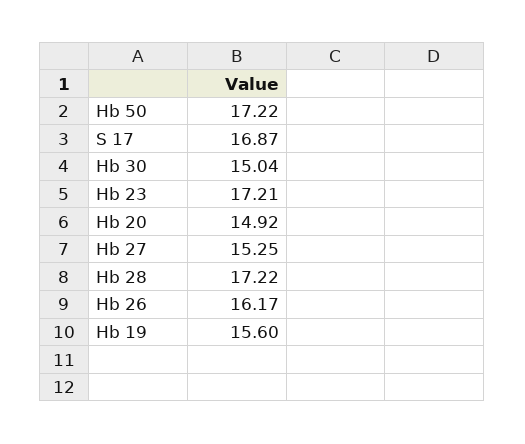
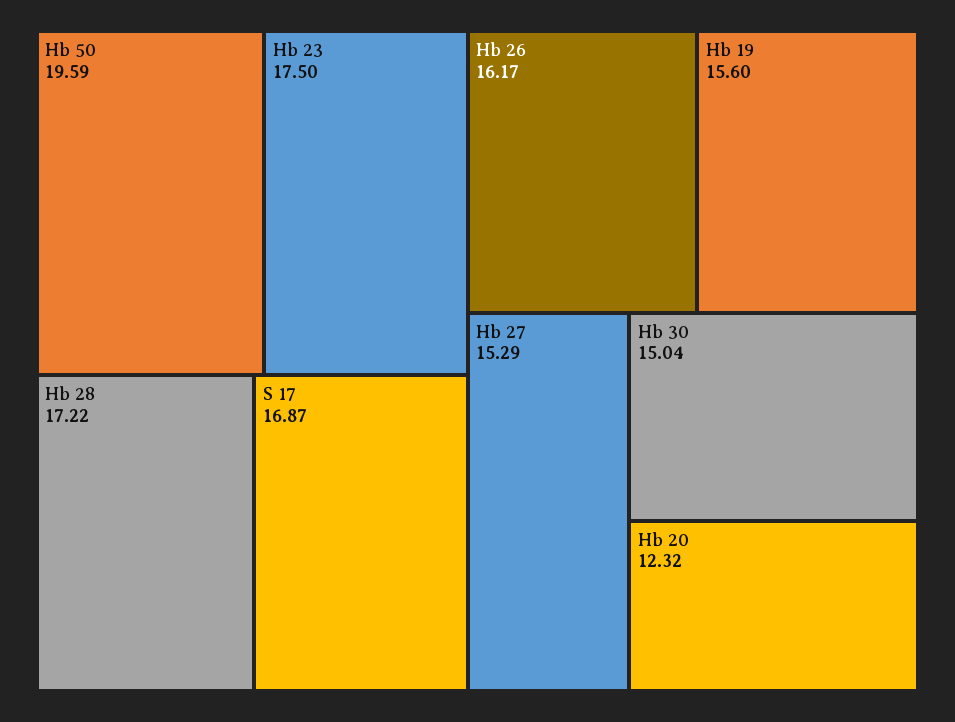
Hb 50: 17.22 -> 19.59
Hb 23: 17.21 -> 17.5
Hb 20: 14.92 -> 12.32
Hb 27: 15.25 -> 15.29

